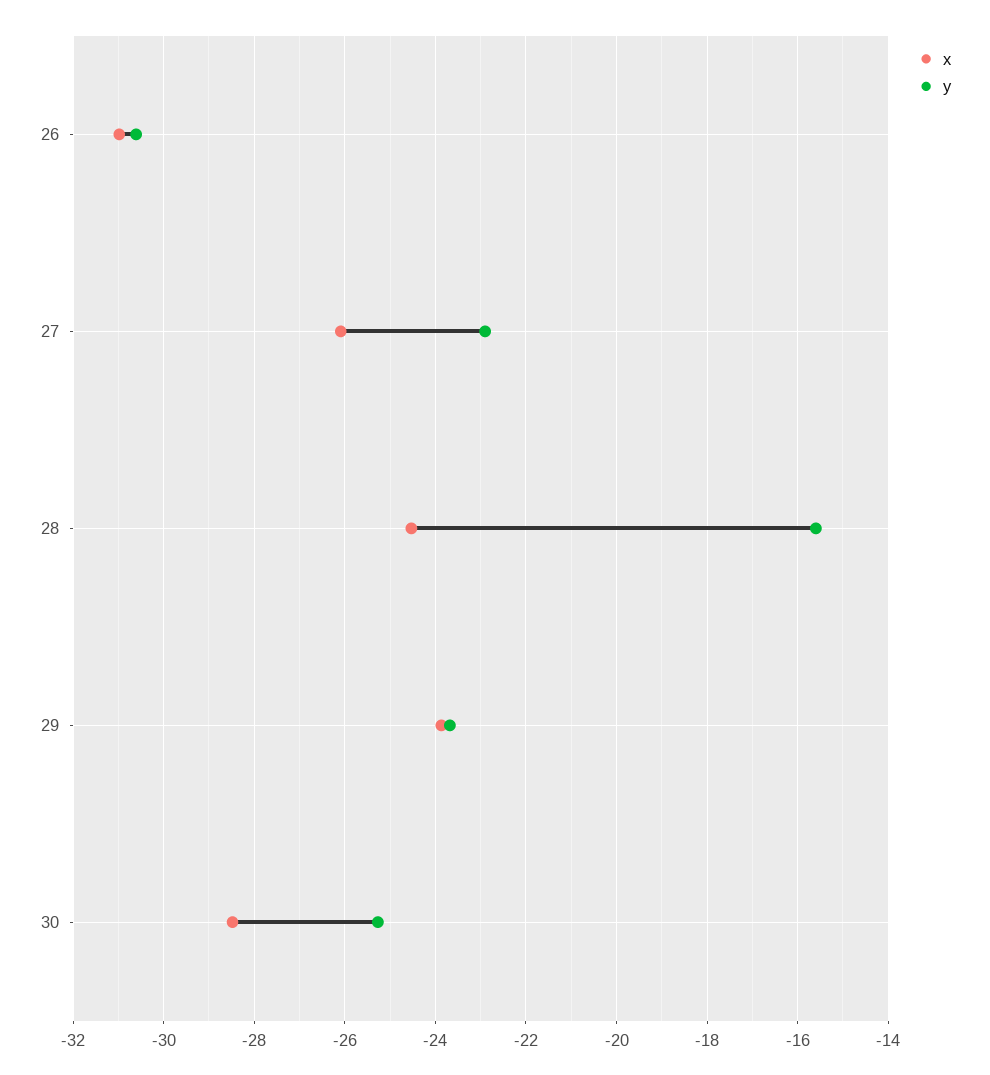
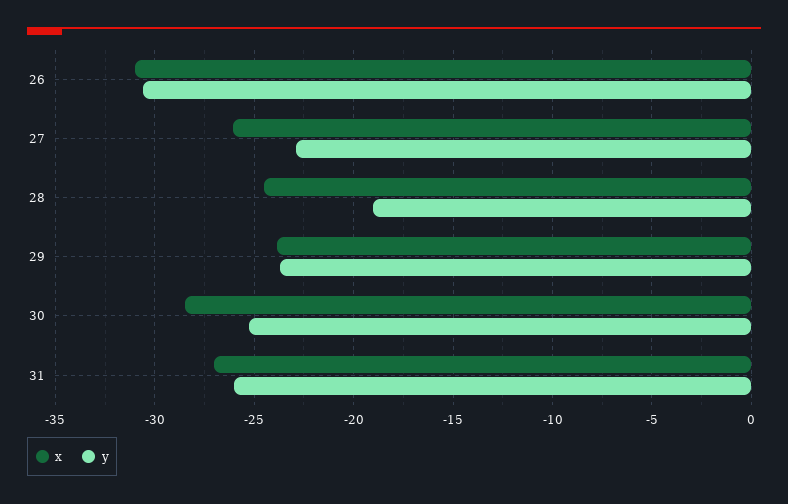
y, 28: -15.6 -> -19
x, 31: none -> -27
y, 31: none -> -26

